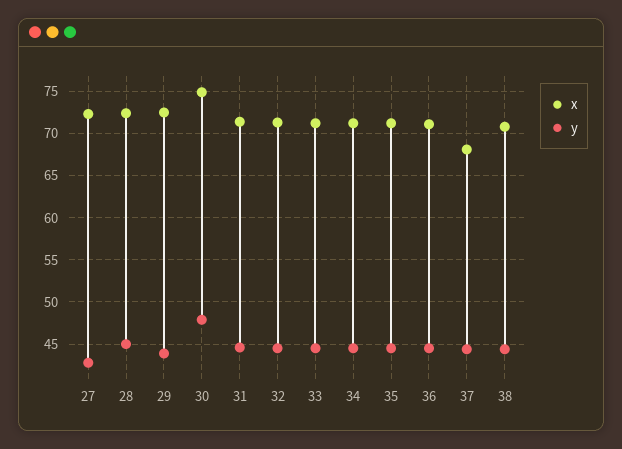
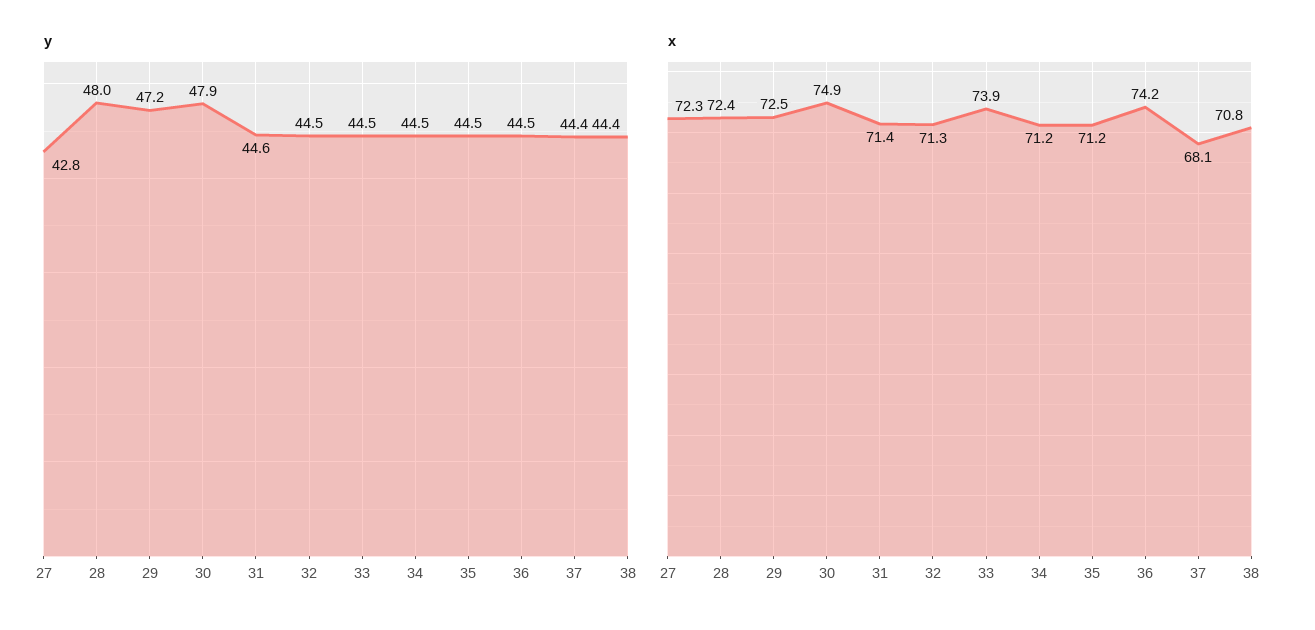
y, 28: 45 -> 48
y, 29: 44 -> 47.2
x, 33: 71 -> 73.9
x, 36: 71 -> 74.2

